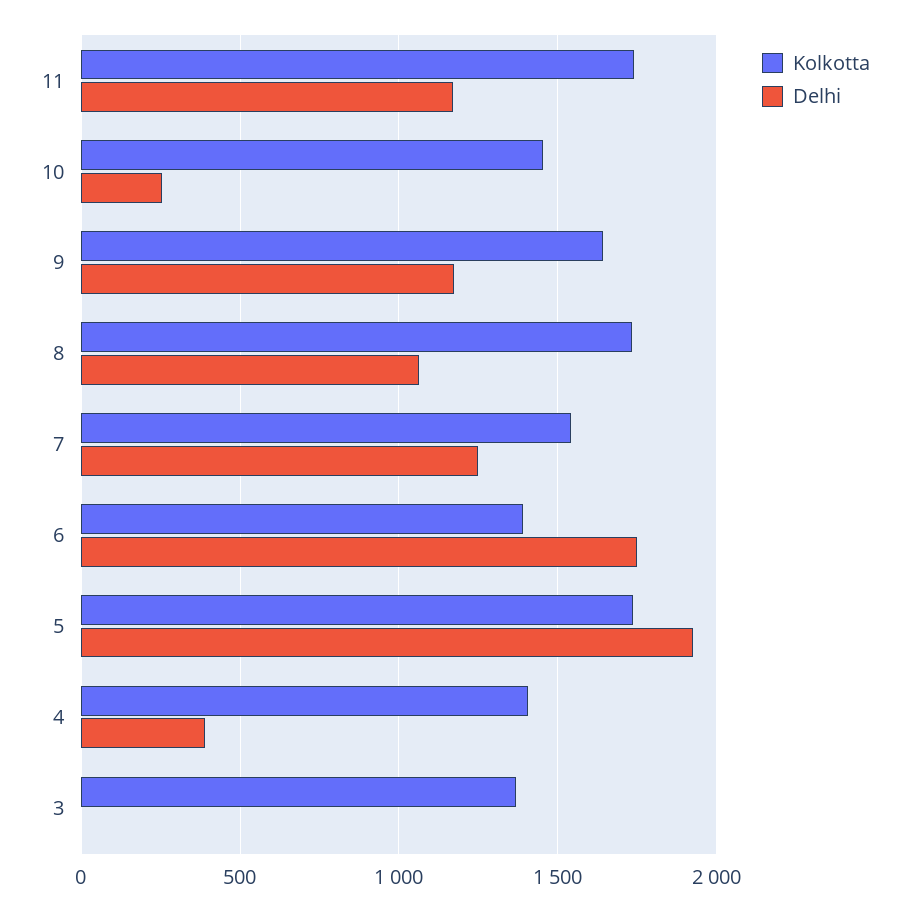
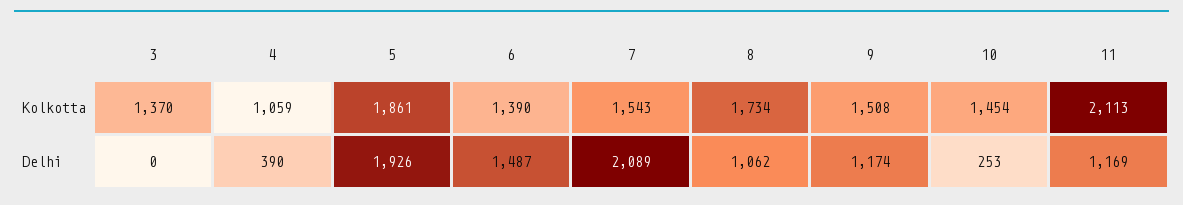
Kolkotta, 11: 1750 -> 2113
Kolkotta, 9: 1650 -> 1508
Delhi, 7: 1250 -> 2089
Delhi, 6: 1750 -> 1487
Kolkotta, 5: 1750 -> 1861
Kolkotta, 4: 1400 -> 1059

